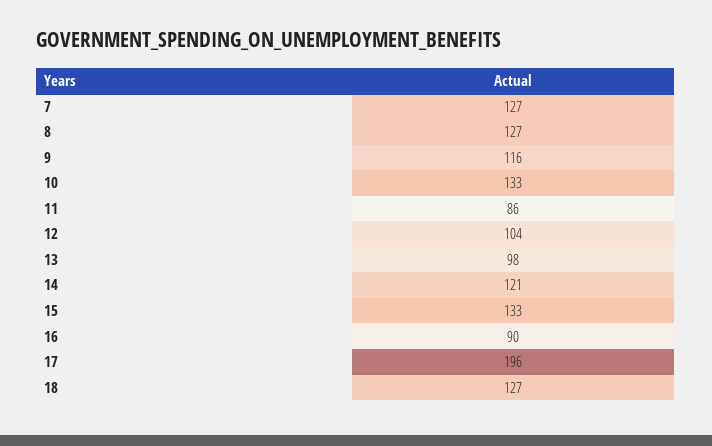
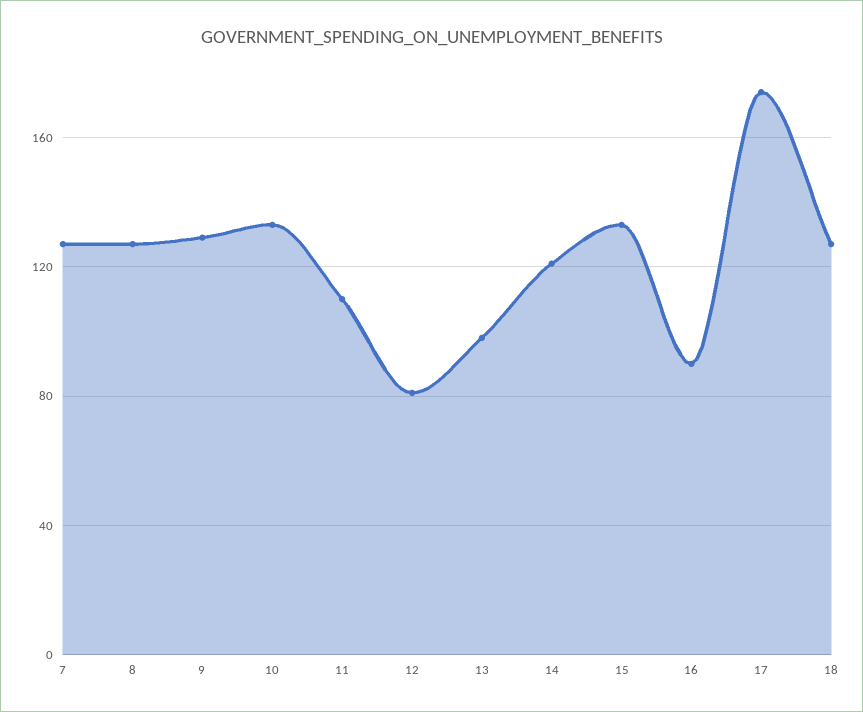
9: 116 -> 130
11: 86 -> 110
12: 104 -> 80
17: 196 -> 175

